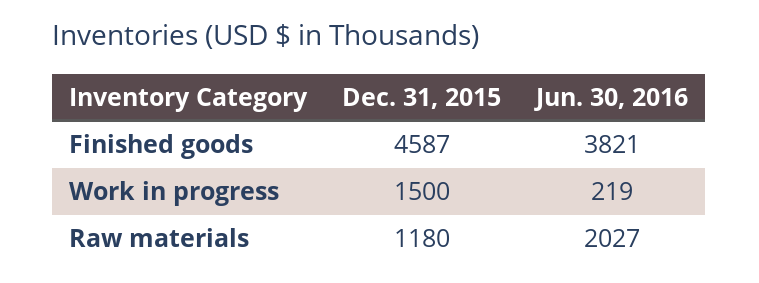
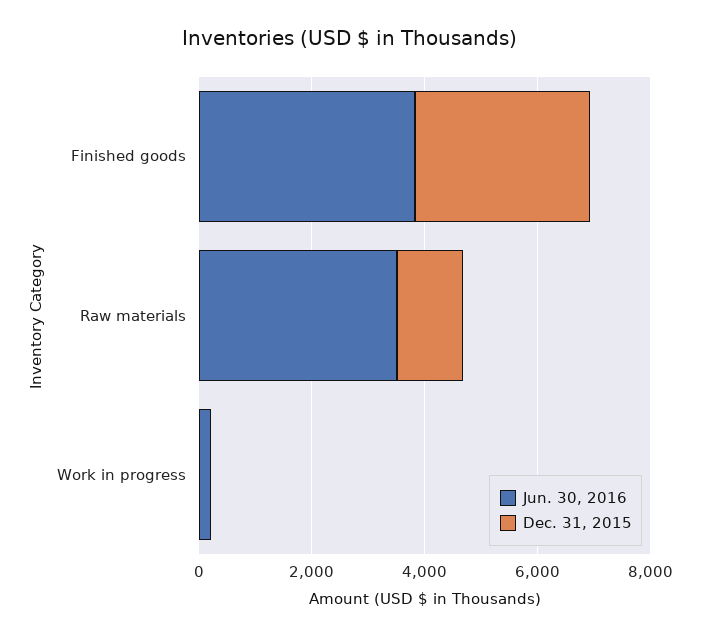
Dec. 31, 2015, Finished goods: 4587 -> 3000
Dec. 31, 2015, Work in progress: 1500 -> 0
Jun. 30, 2016, Raw materials: 2027 -> 3500

